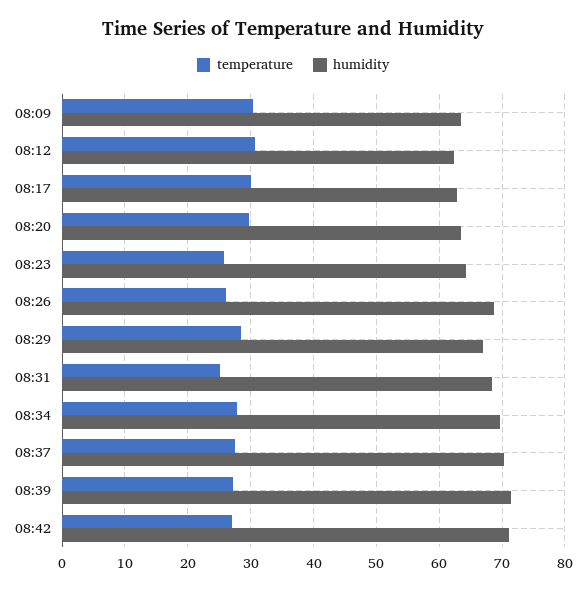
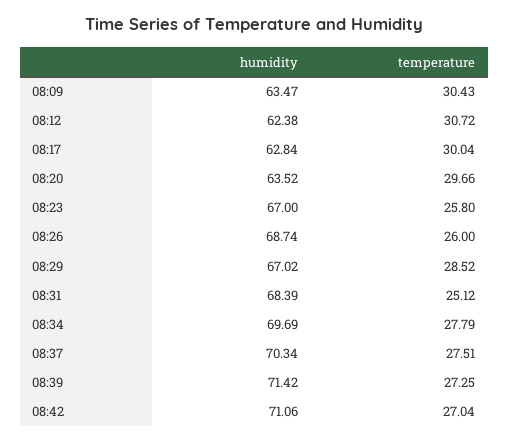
humidity, 08:23: 64 -> 67

